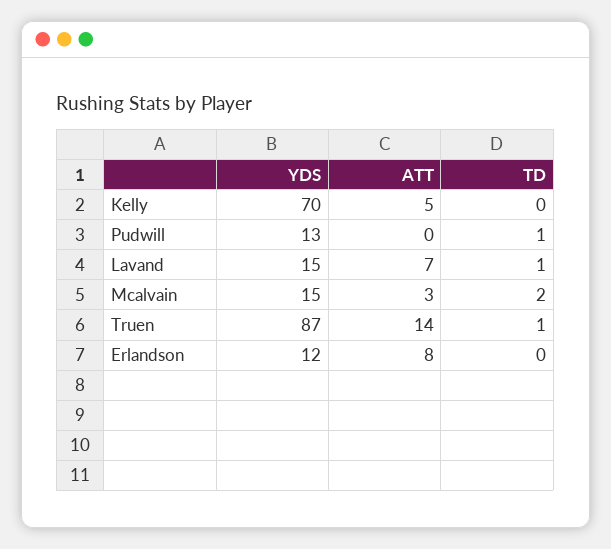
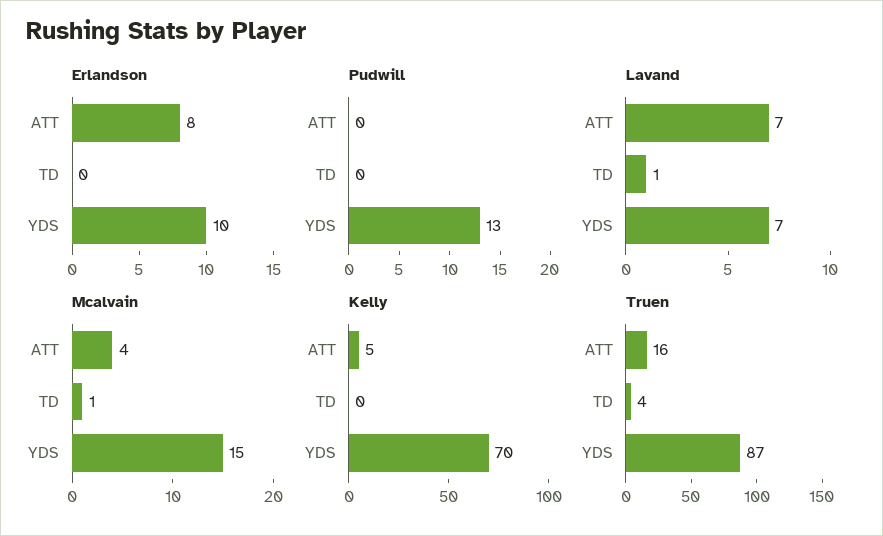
Pudwill, TD: 1 -> 0
Lavand, YDS: 15 -> 7
Mcalvain, ATT: 3 -> 4
Mcalvain, TD: 2 -> 1
Truen, ATT: 14 -> 16
Truen, TD: 1 -> 4
Erlandson, YDS: 12 -> 10

